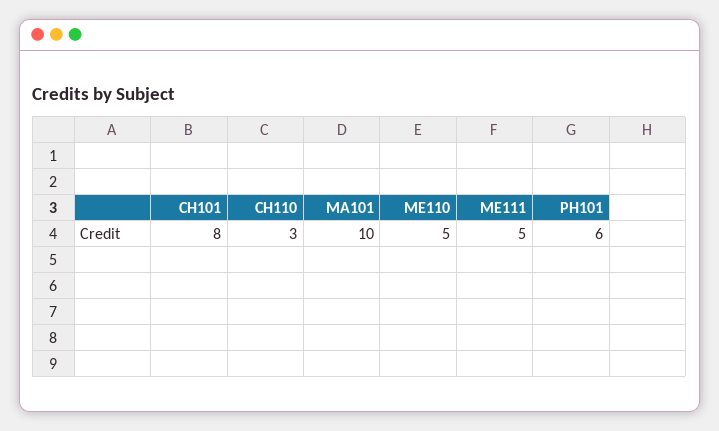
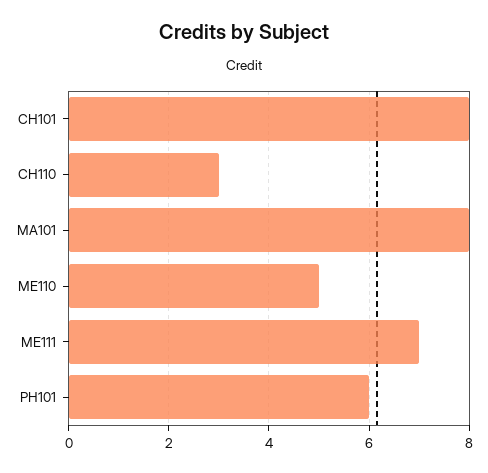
MA101: 10 -> 8
ME111: 5 -> 7

